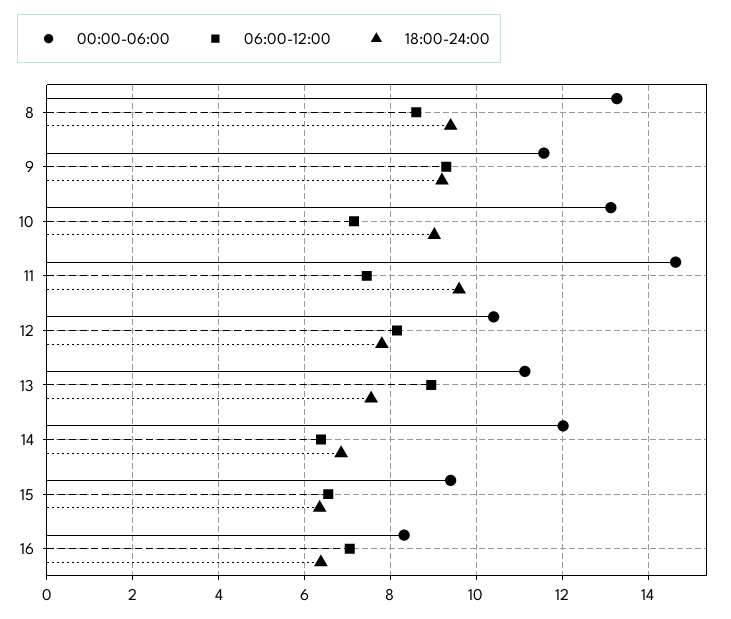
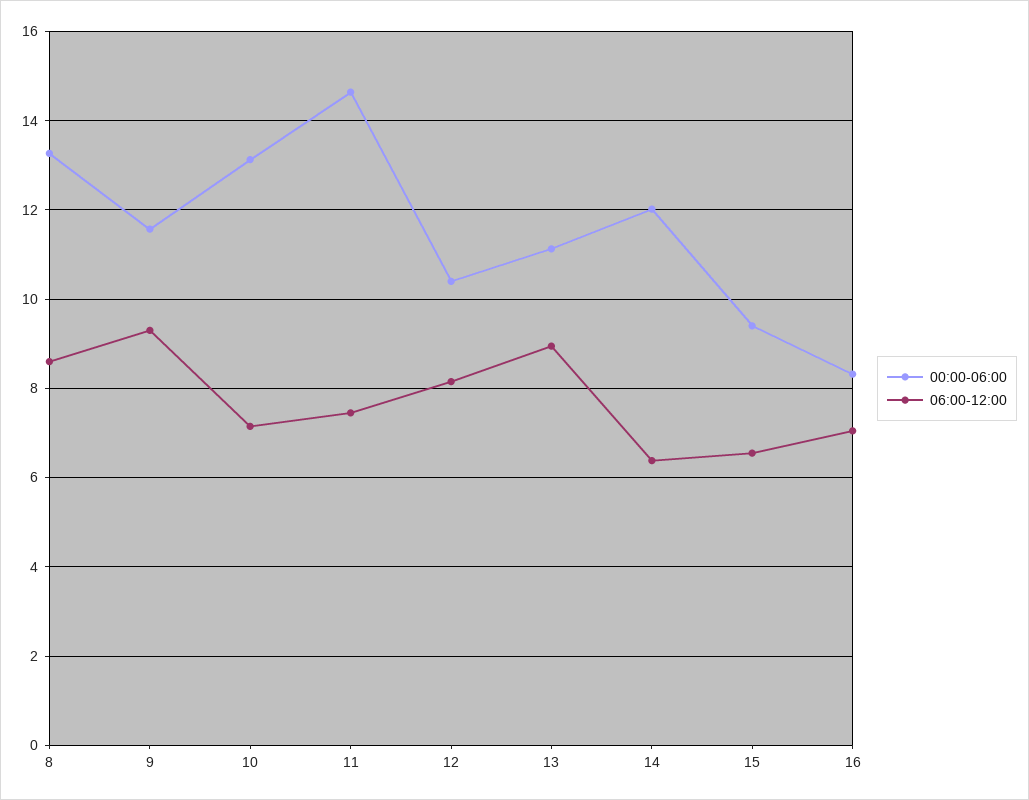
18:00-24:00, 8: 9.4 -> none
18:00-24:00, 9: 9.2 -> none
18:00-24:00, 10: 9 -> none
18:00-24:00, 11: 9.6 -> none
18:00-24:00, 12: 7.8 -> none
18:00-24:00, 13: 7.6 -> none
18:00-24:00, 14: 6.8 -> none
18:00-24:00, 15: 6.4 -> none
18:00-24:00, 16: 6.4 -> none

